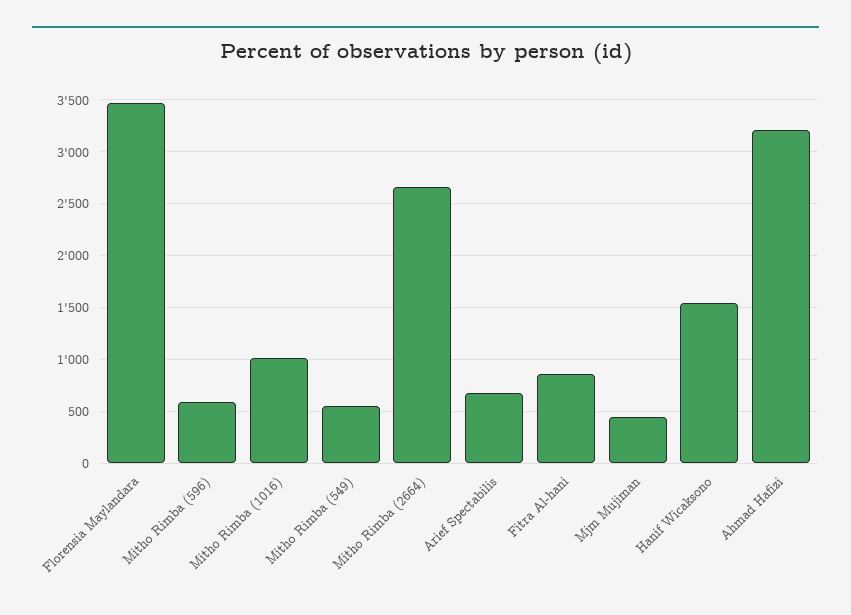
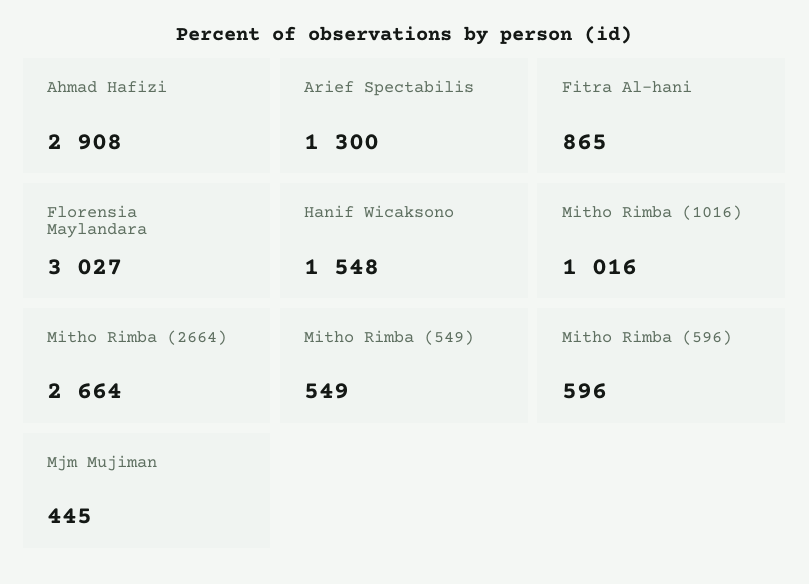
Florensia Maylandara: 3500 -> 3027
Arief Spectabilis: 700 -> 1300
Ahmad Hafizi: 3200 -> 2908

